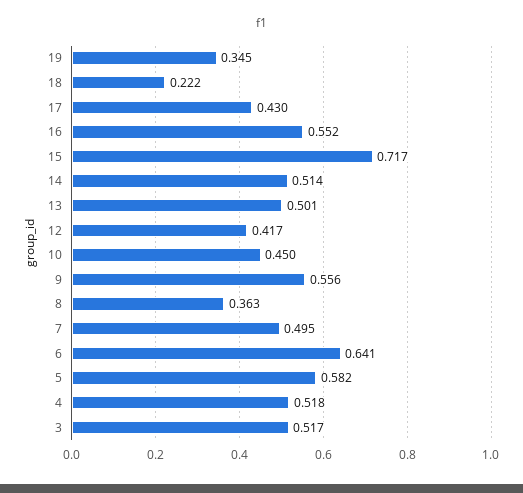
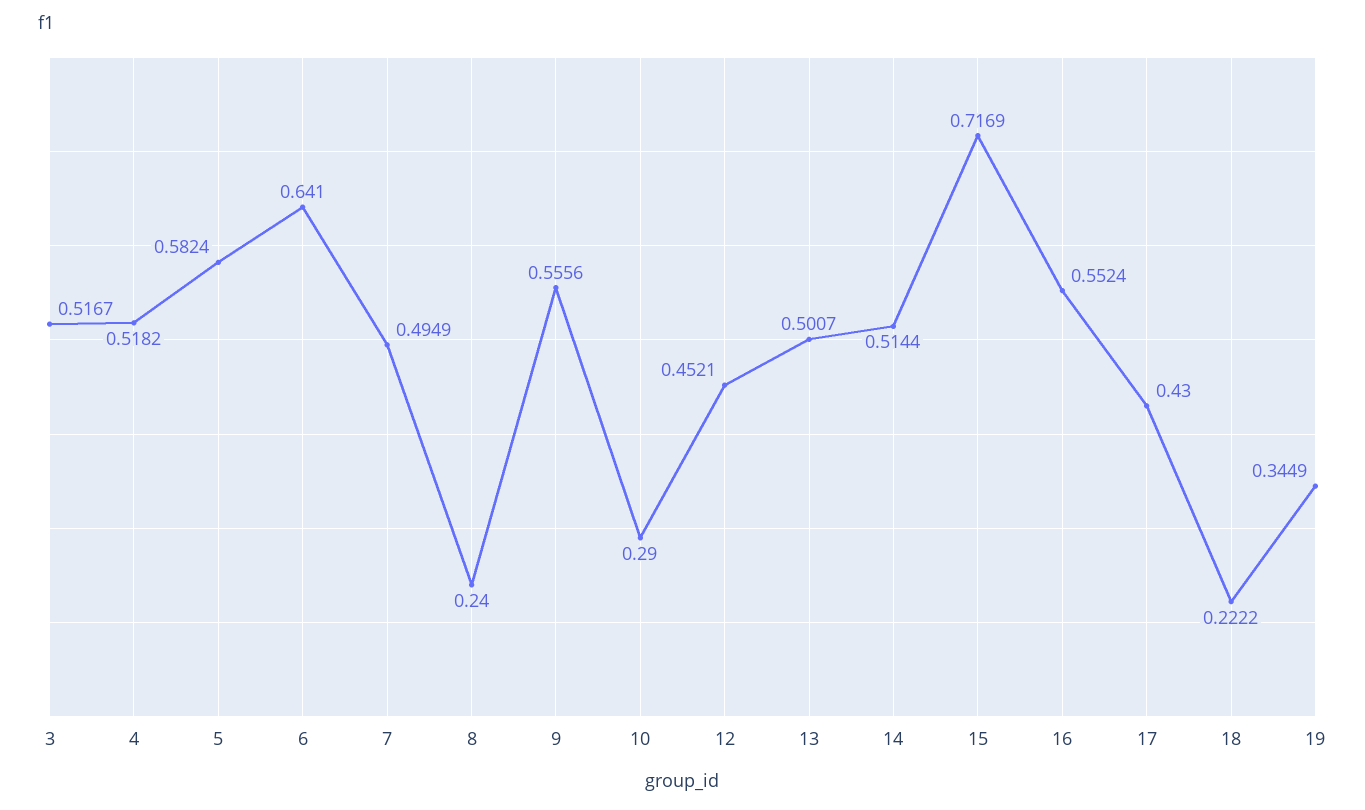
12: 0.417 -> 0.4521
10: 0.45 -> 0.29
8: 0.363 -> 0.24

